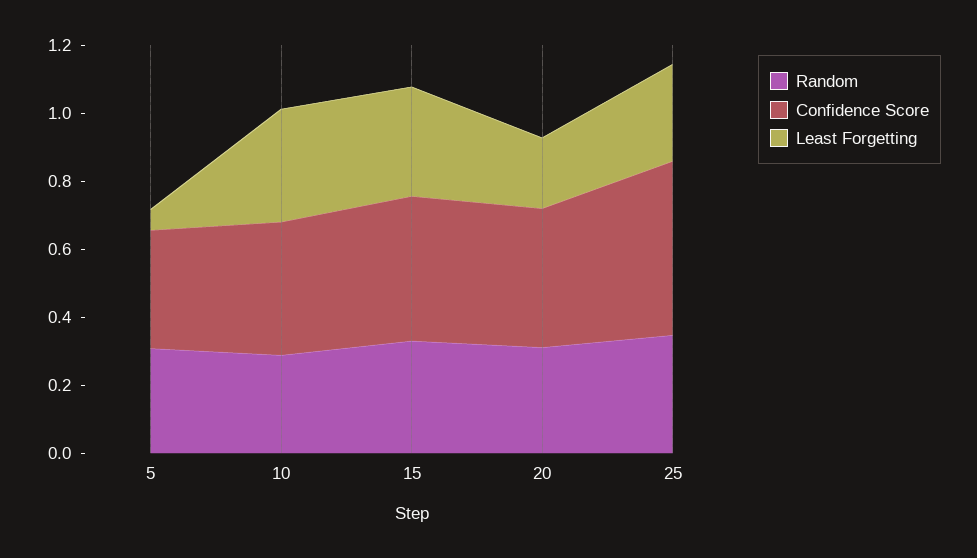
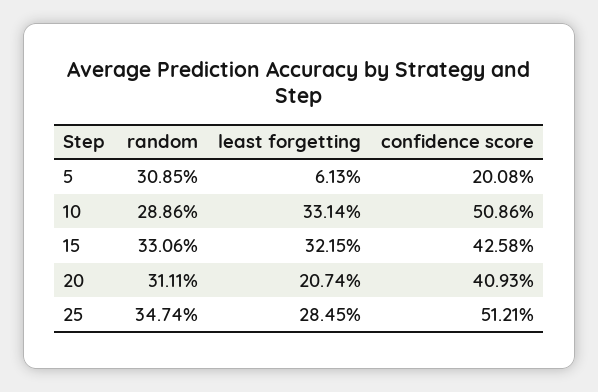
Confidence Score, 5: 0.35 -> 0.2008
Confidence Score, 10: 0.4 -> 0.5086

